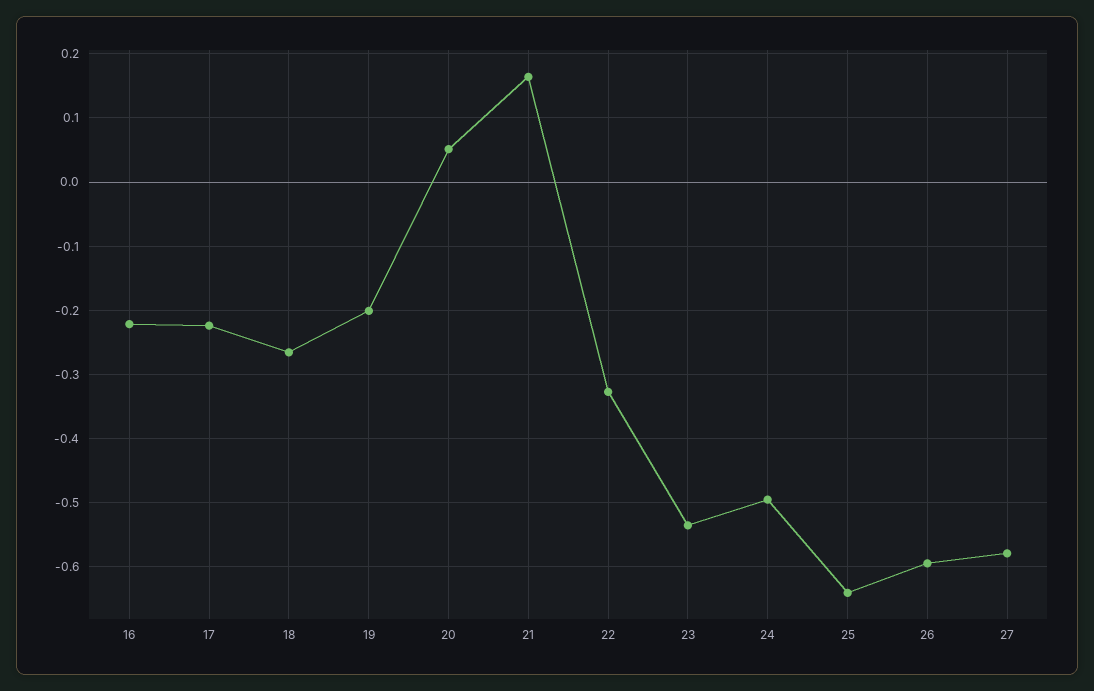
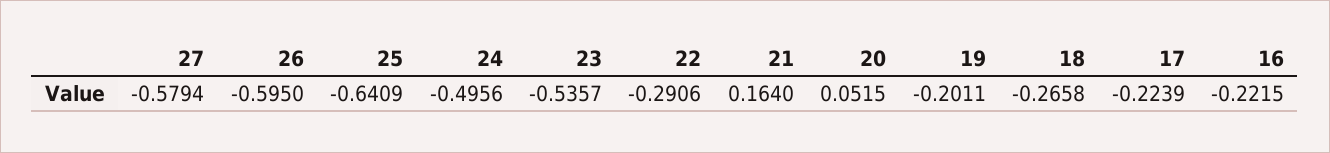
22: -0.33 -> -0.2906

